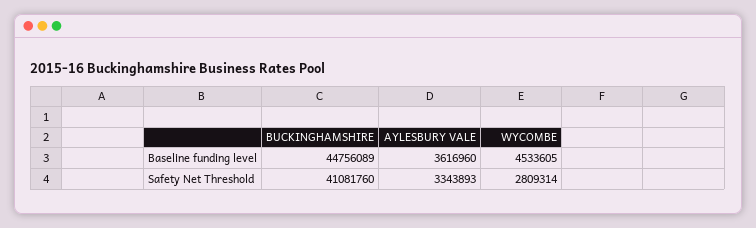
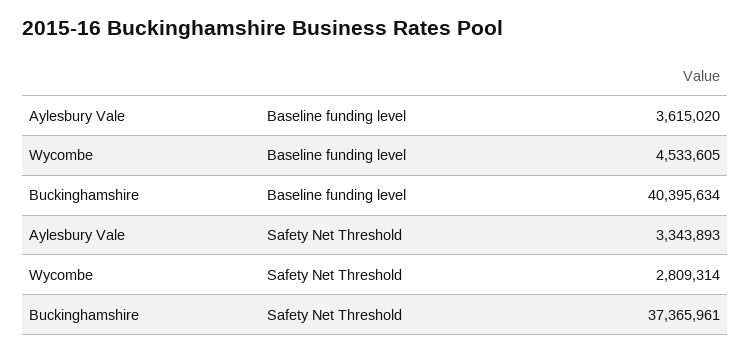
BUCKINGHAMSHIRE, Baseline funding level: 44756089 -> 40395634
AYLESBURY VALE, Baseline funding level: 3616960 -> 3615020
BUCKINGHAMSHIRE, Safety Net Threshold: 41081760 -> 37365961

